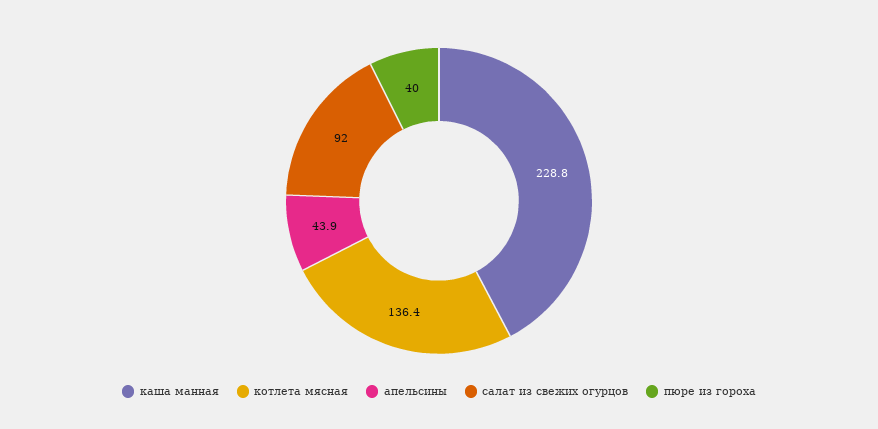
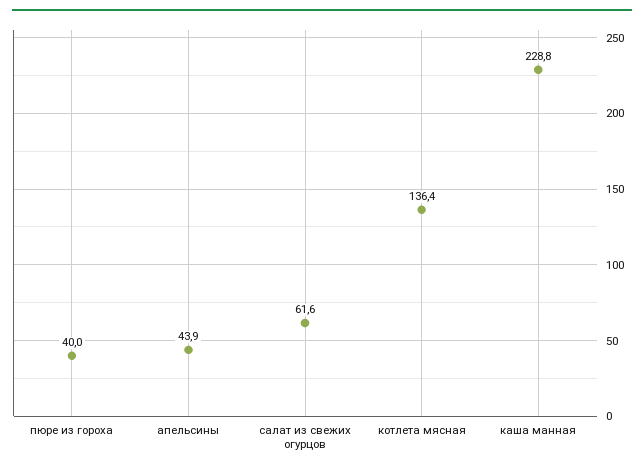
салат из свежих огурцов: 92 -> 61.6

